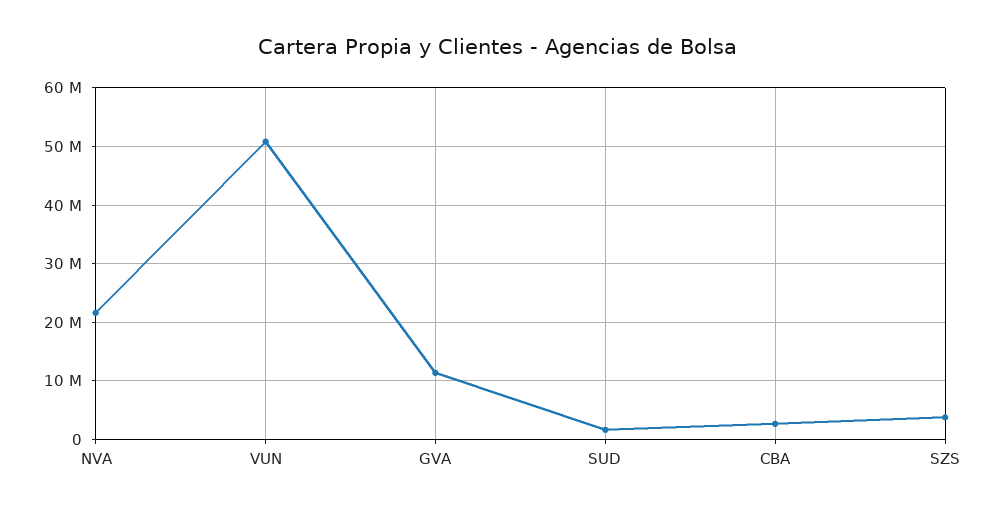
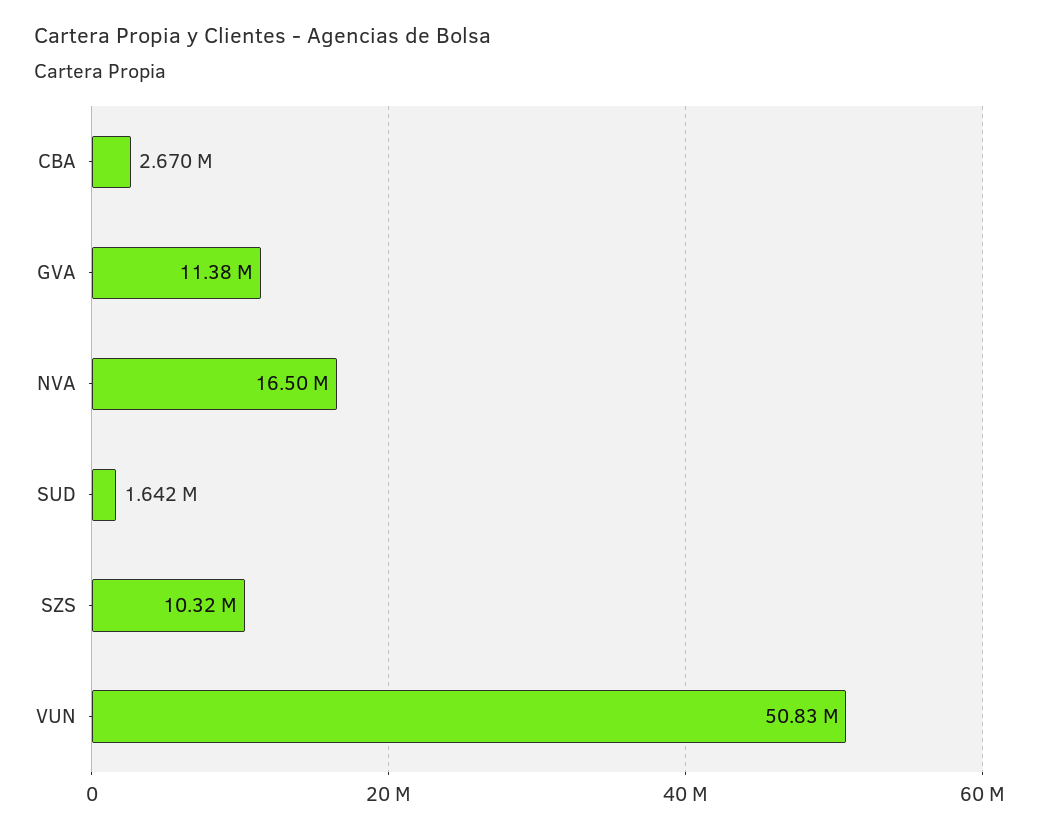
NVA: 22000000 -> 16500000
SZS: 4000000 -> 10320000

